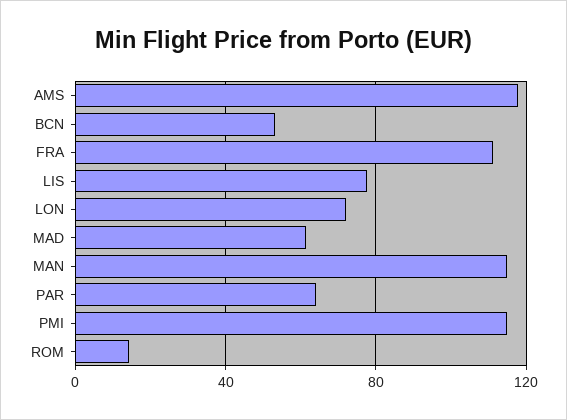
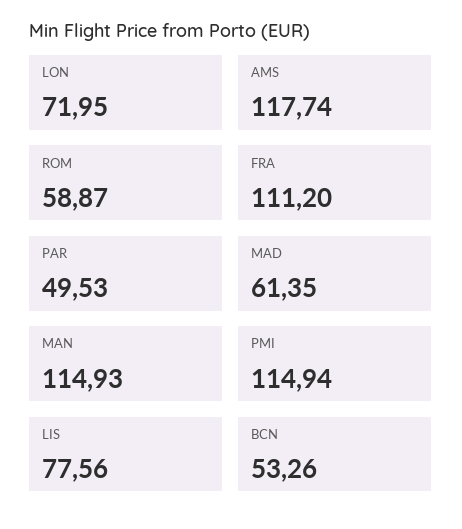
PAR: 65 -> 49.53
ROM: 15 -> 58.87

